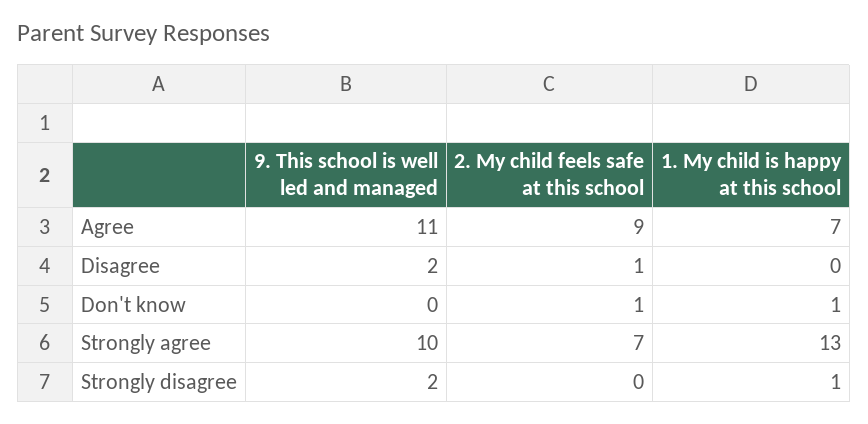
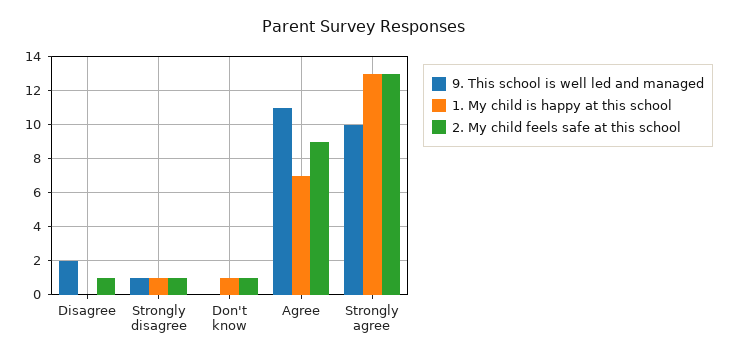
2. My child feels safe at this school, Strongly agree: 7 -> 13
9. This school is well led and managed, Strongly disagree: 2 -> 1
2. My child feels safe at this school, Strongly disagree: 0 -> 1

